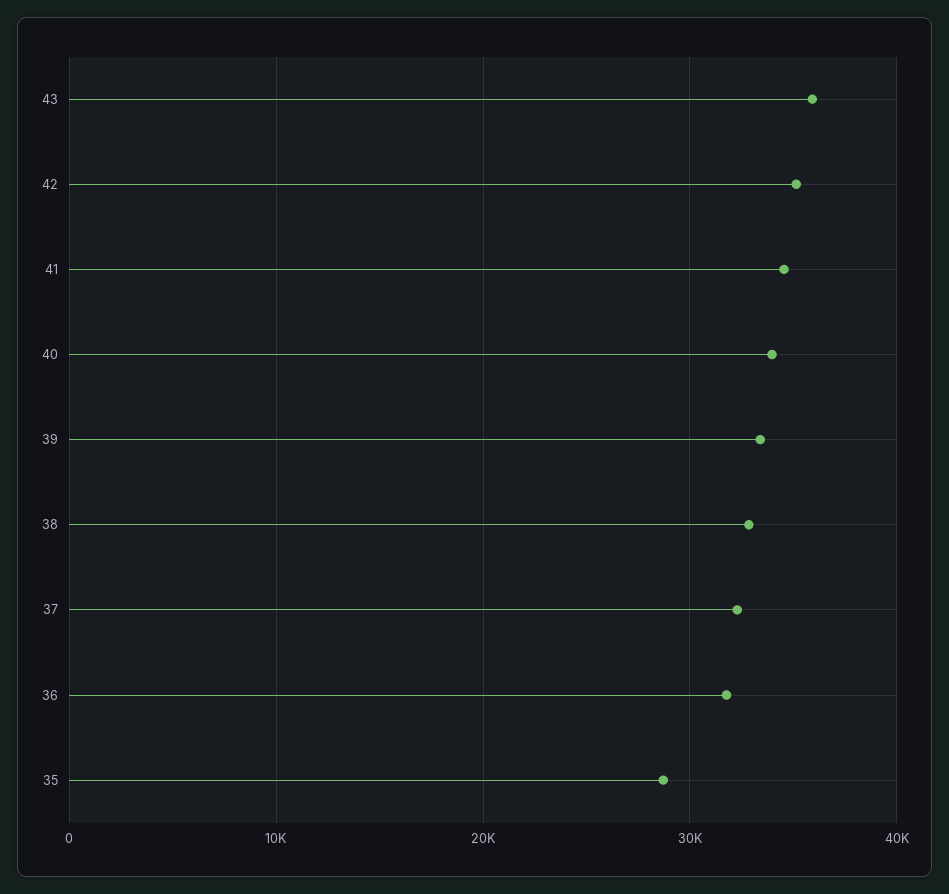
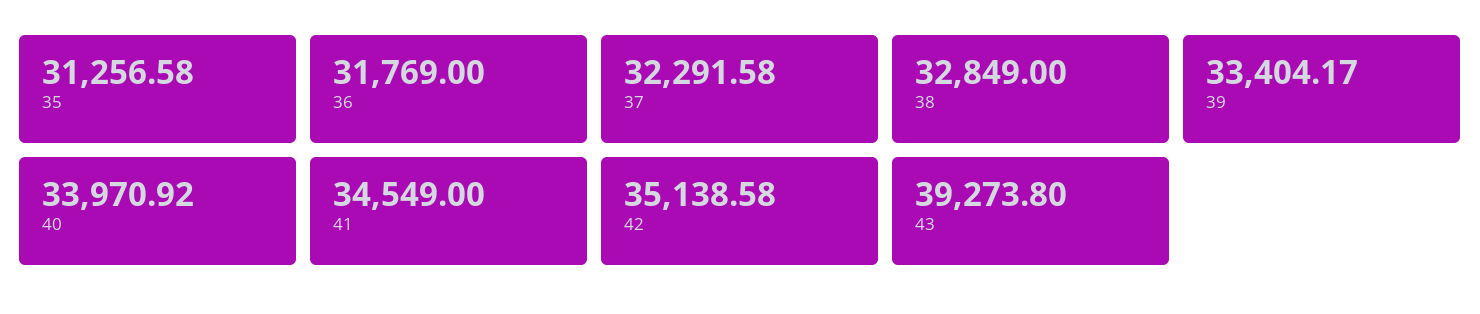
43: 36000 -> 39273.8
35: 29000 -> 31256.58

